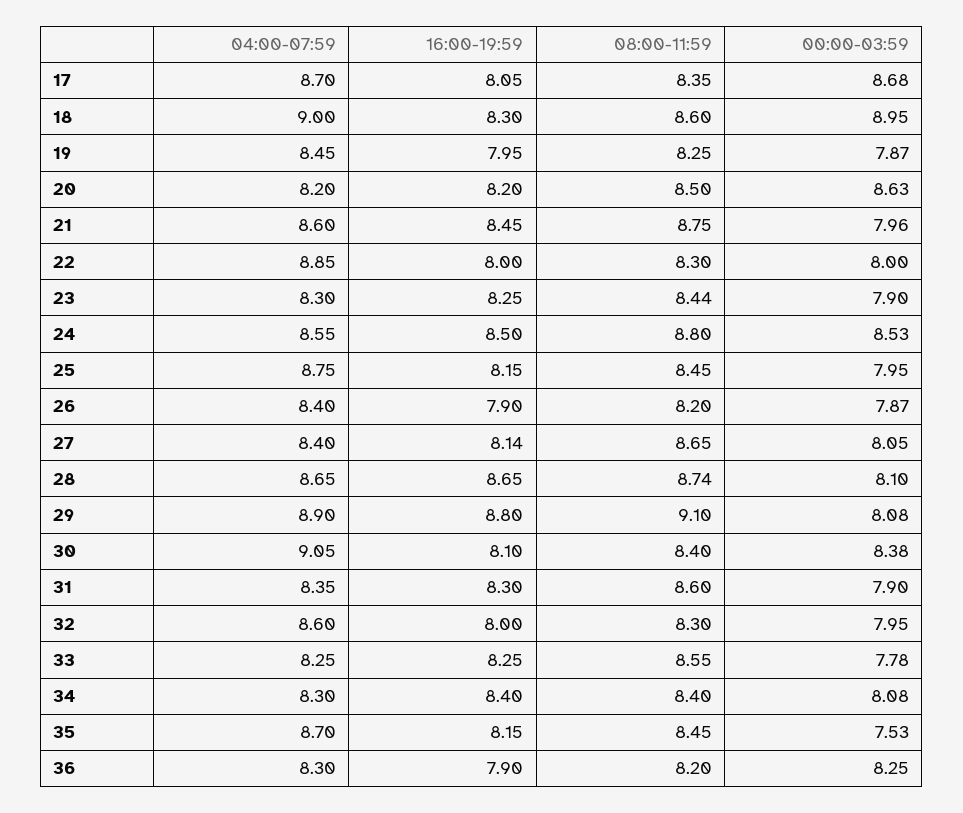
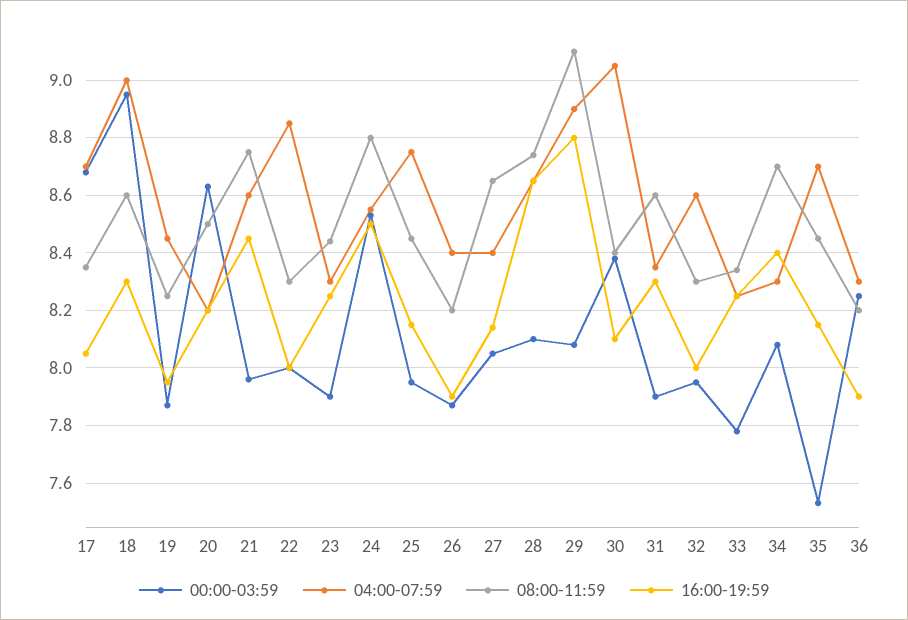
08:00-11:59, 33: 8.55 -> 8.35
08:00-11:59, 34: 8.4 -> 8.7

